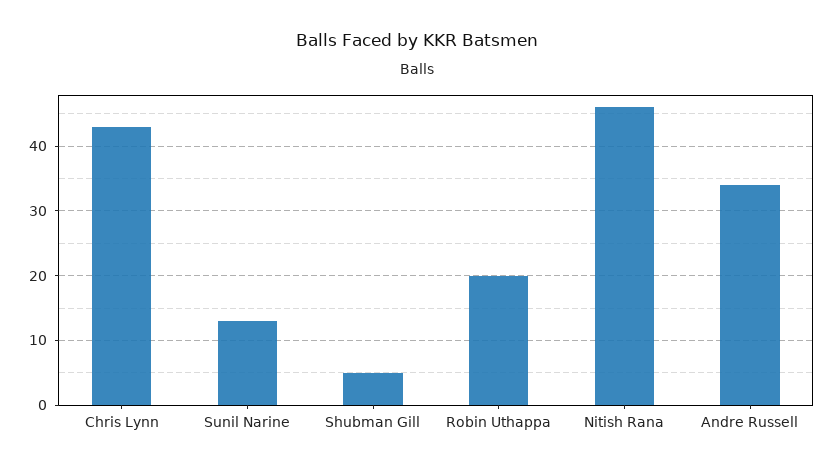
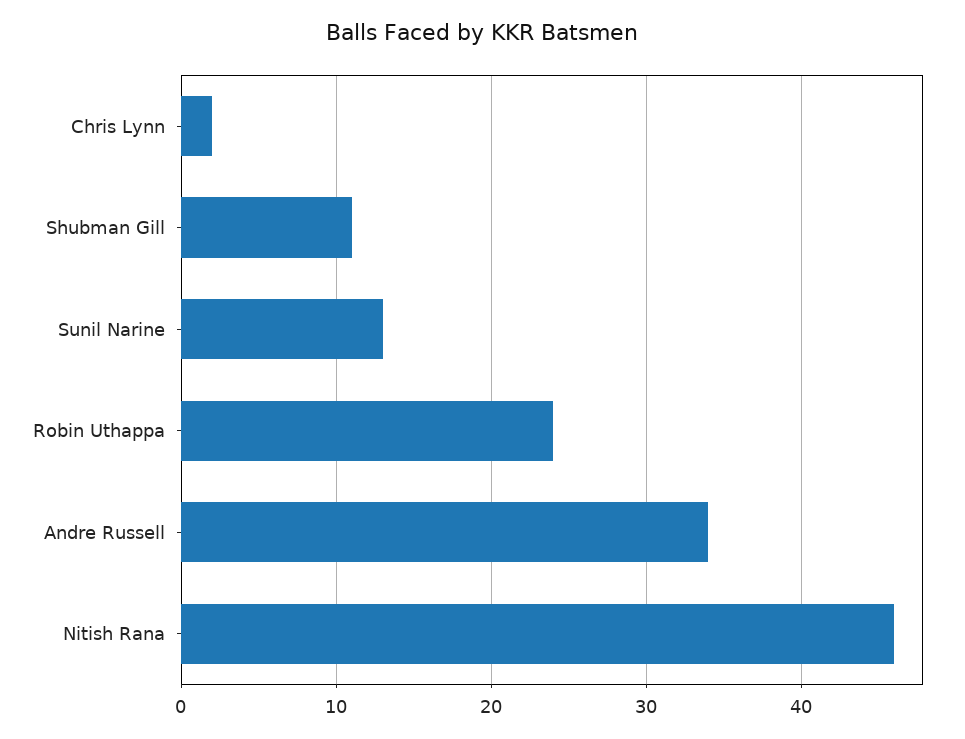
Chris Lynn: 43 -> 2
Shubman Gill: 5 -> 11
Robin Uthappa: 20 -> 24

